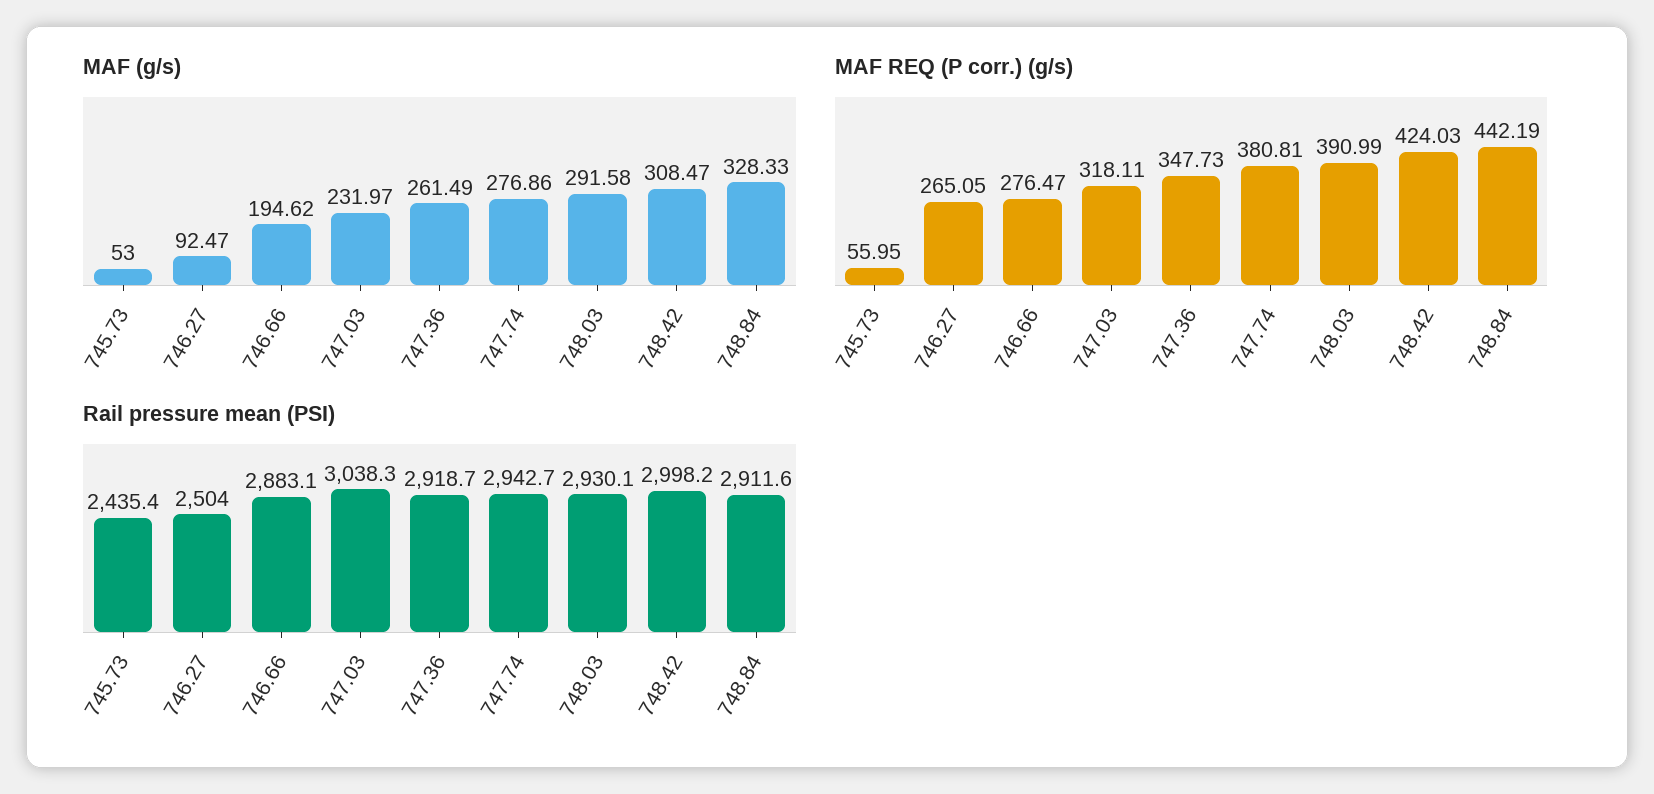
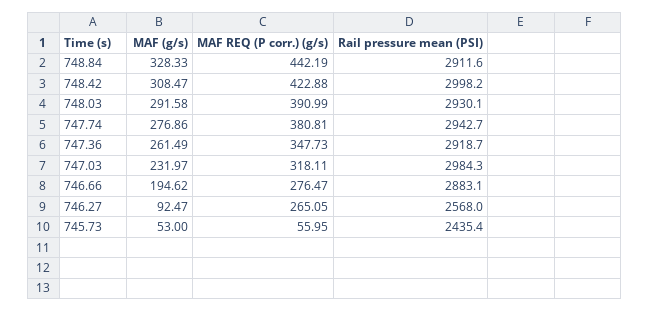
MAF REQ (P corr.) (g/s), 748.42: 424.03 -> 422.88
Rail pressure mean (PSI), 746.27: 2504 -> 2568
Rail pressure mean (PSI), 747.03: 3038.3 -> 2984.3

